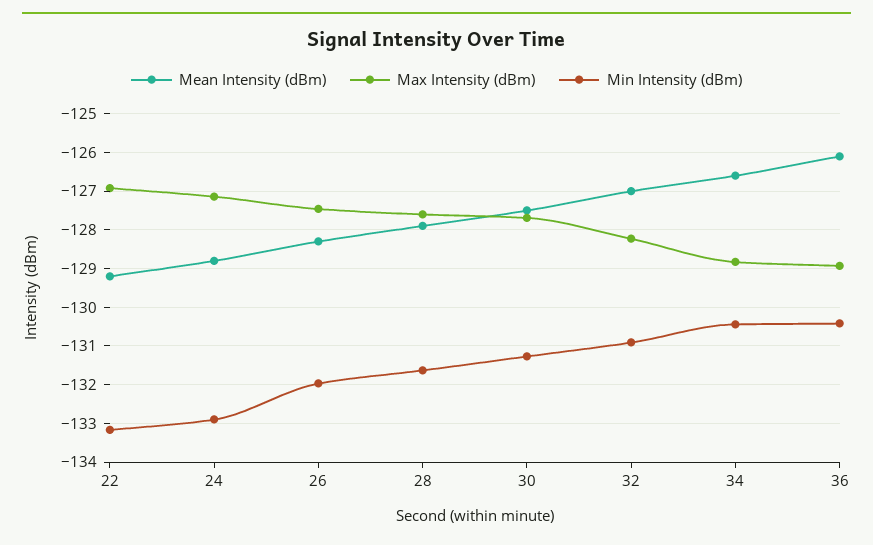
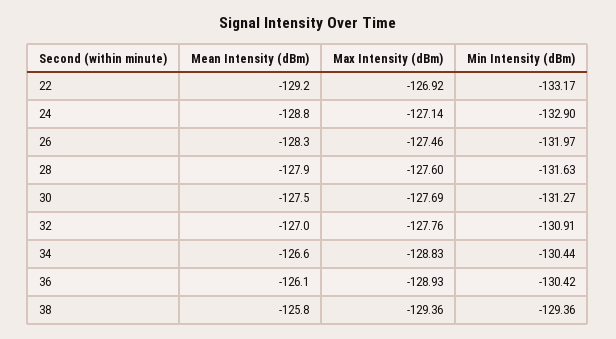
Max Intensity (dBm), 32: -128.2 -> -127.76
Mean Intensity (dBm), 38: none -> -125.8
Max Intensity (dBm), 38: none -> -129.36
Min Intensity (dBm), 38: none -> -129.36

